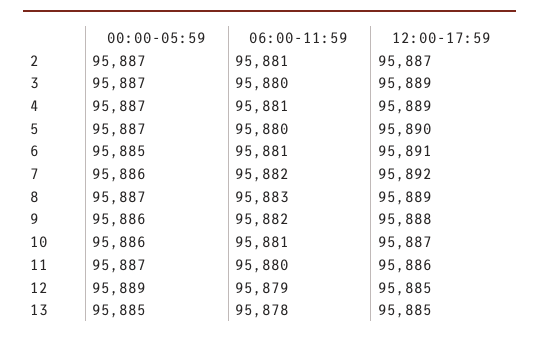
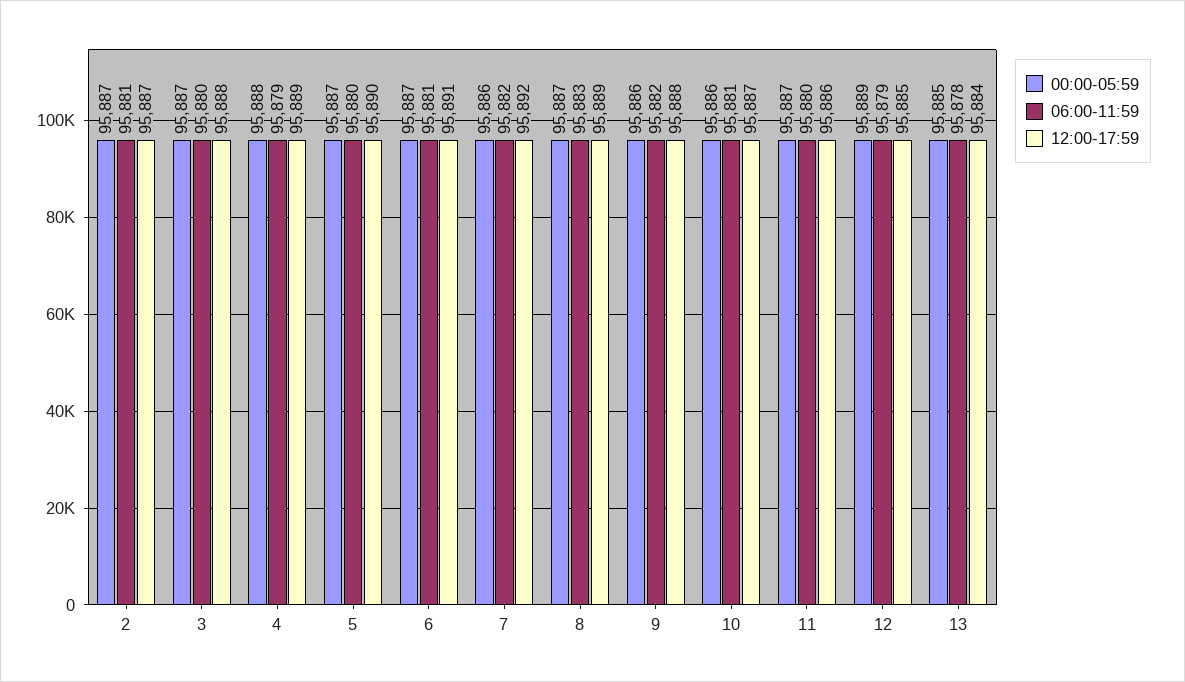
12:00-17:59, 3: 95889 -> 95888
00:00-05:59, 4: 95887 -> 95888
06:00-11:59, 4: 95881 -> 95879
00:00-05:59, 6: 95885 -> 95887
12:00-17:59, 13: 95885 -> 95884

